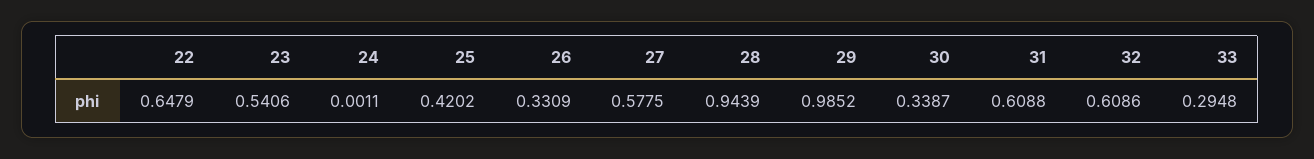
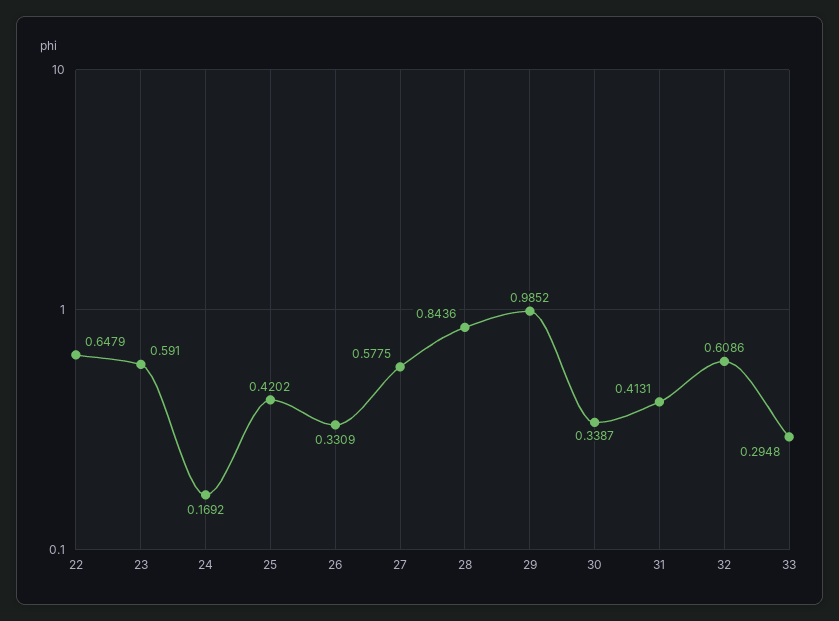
23: 0.5406 -> 0.591
24: 0.0011 -> 0.1692
28: 0.9439 -> 0.8436
31: 0.6088 -> 0.4131

